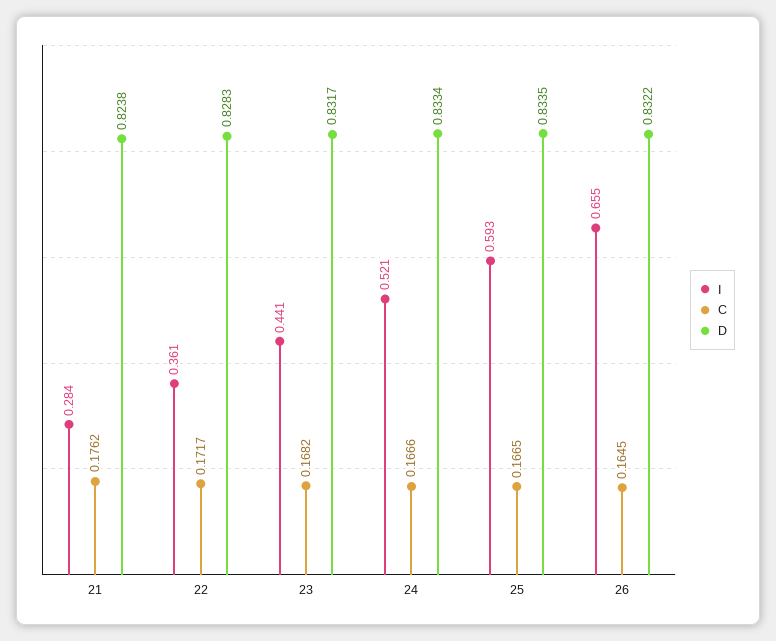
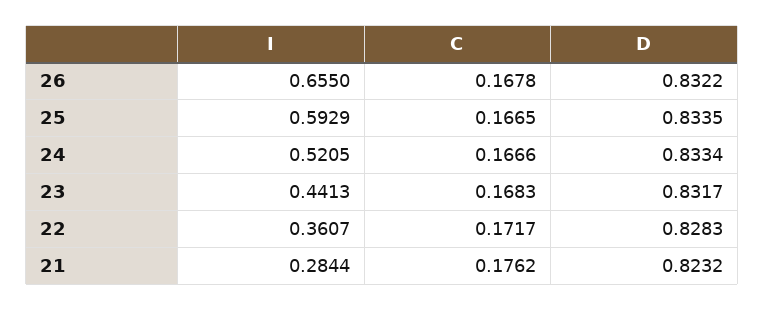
D, 21: 0.8238 -> 0.8232
C, 23: 0.1682 -> 0.1683
C, 26: 0.1645 -> 0.1678

